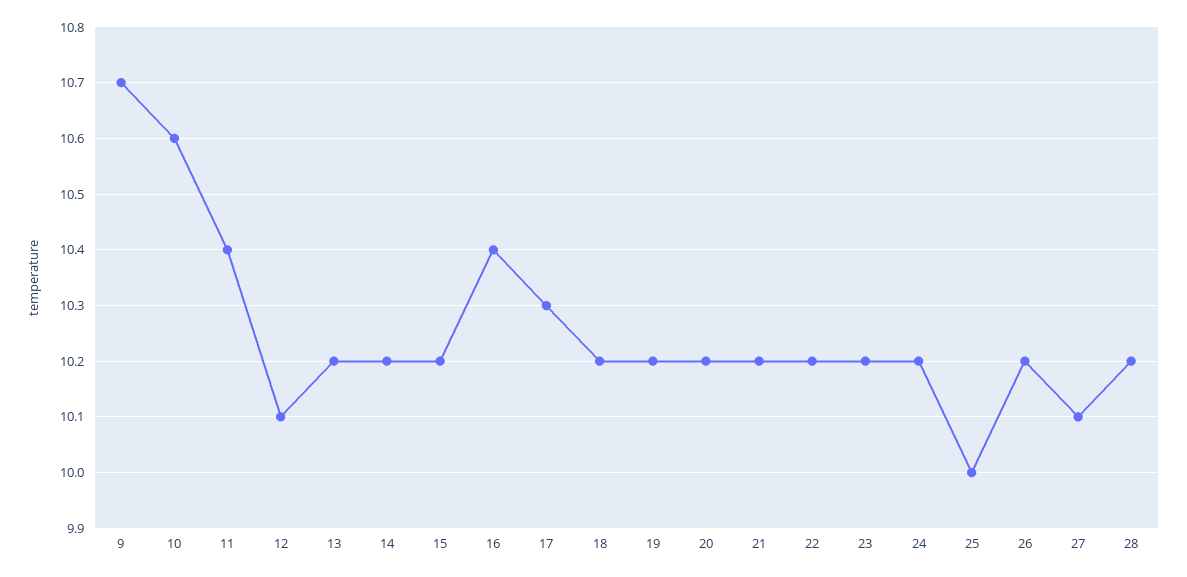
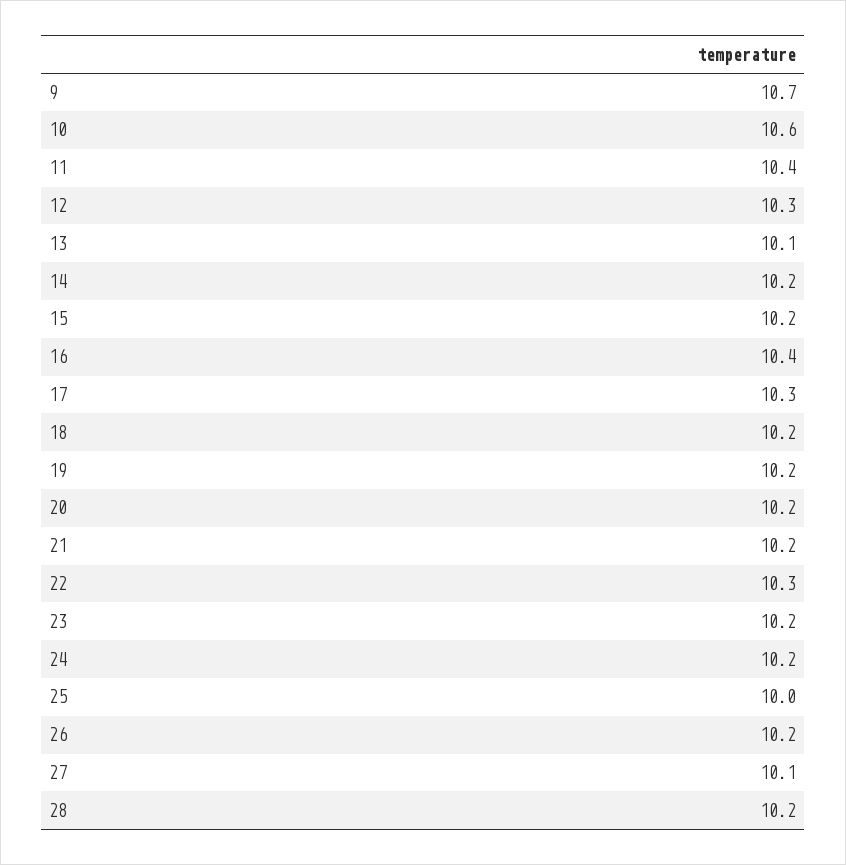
12: 10.1 -> 10.3
13: 10.2 -> 10.1
22: 10.2 -> 10.3

